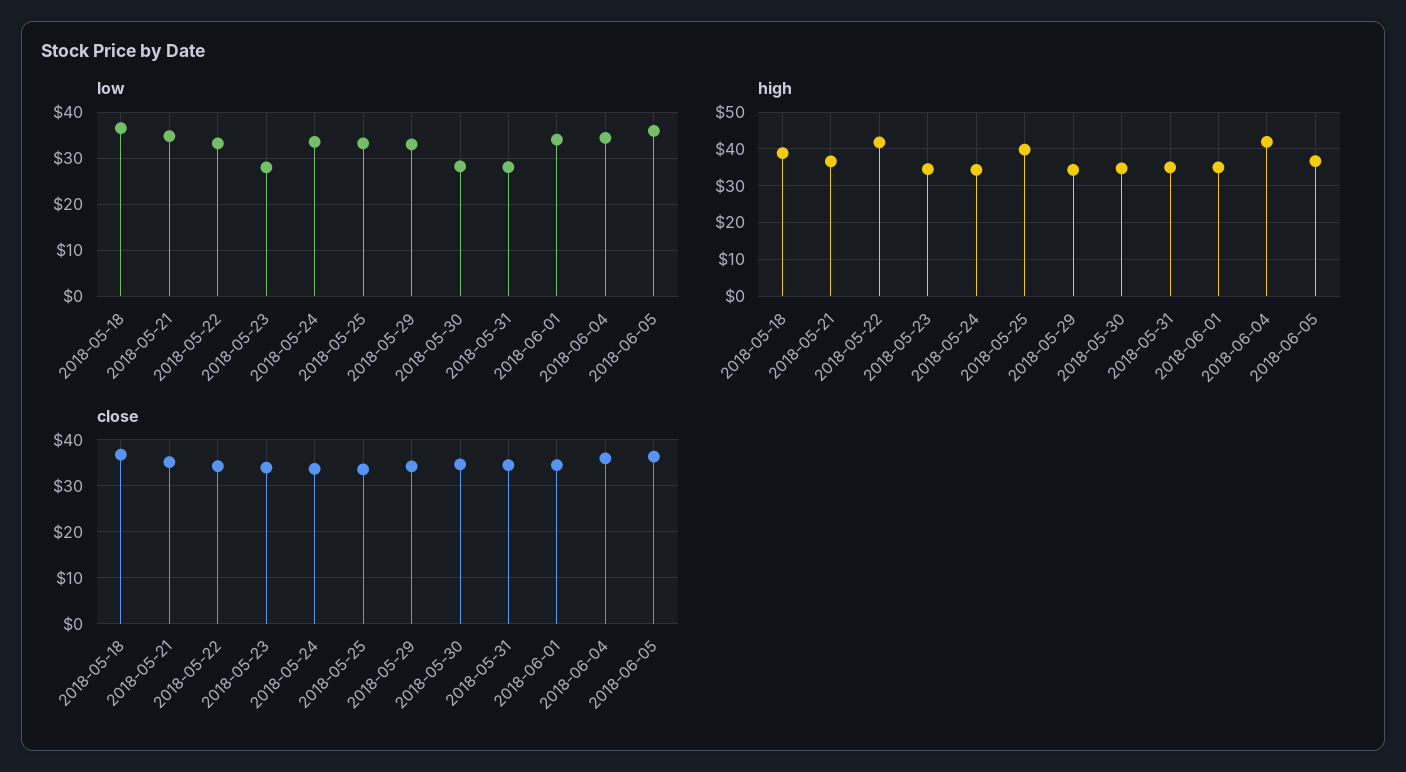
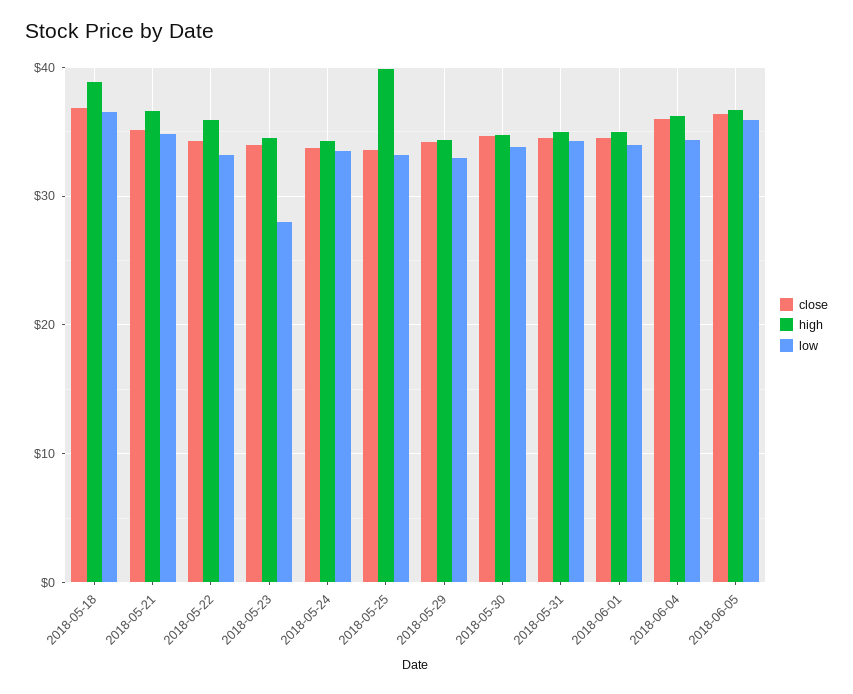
low, 2018-05-30: 28 -> 34
low, 2018-05-31: 28 -> 34
high, 2018-05-22: 42 -> 36
high, 2018-06-04: 42 -> 36

